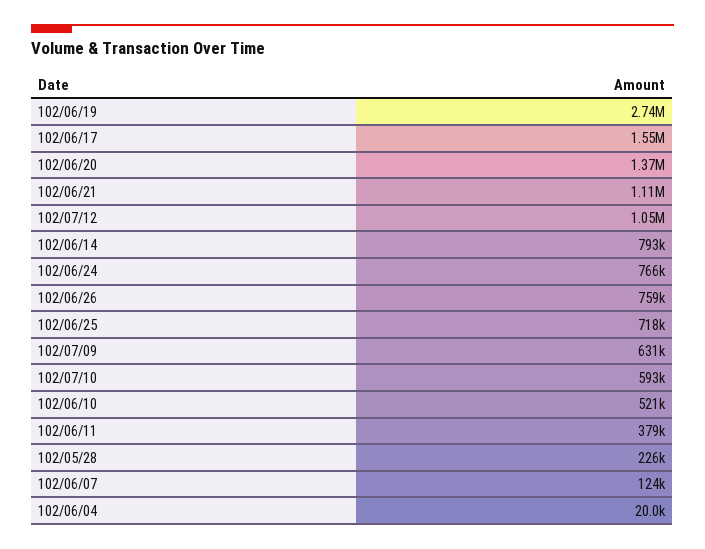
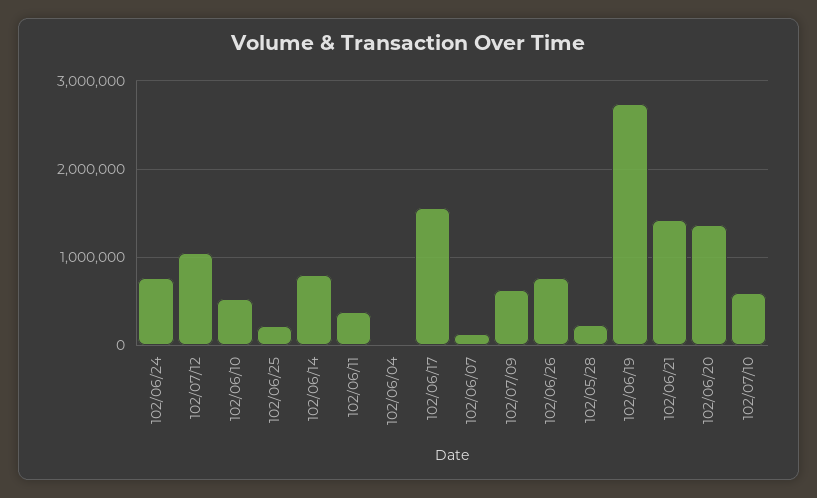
102/06/21: 1110000 -> 1400000
102/06/25: 718000 -> 200000

